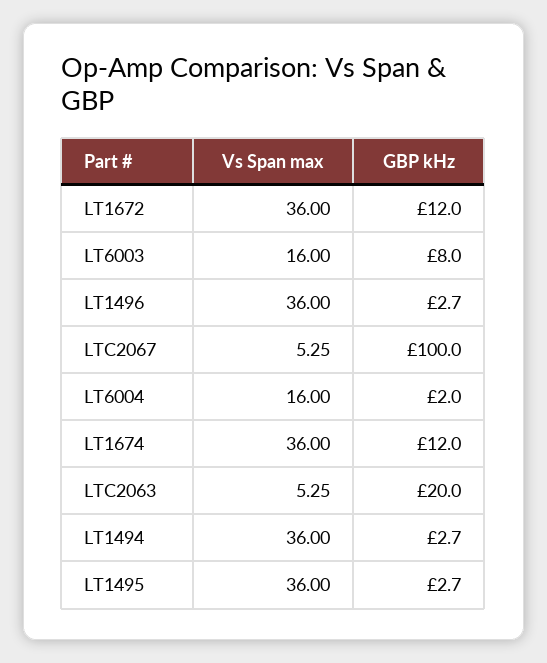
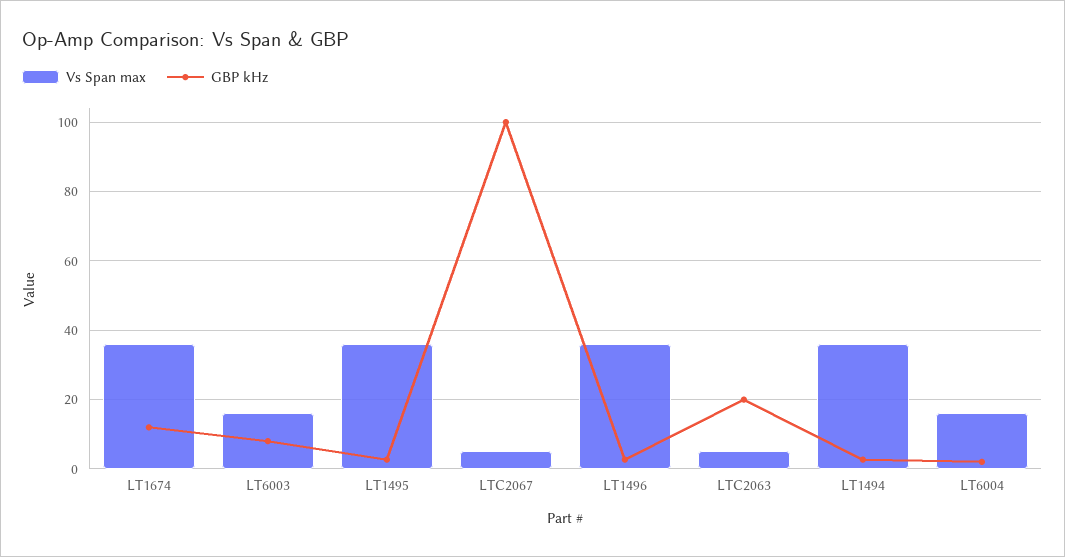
Vs Span max, LT1672: 36 -> none
GBP kHz, LT1672: 12 -> none

